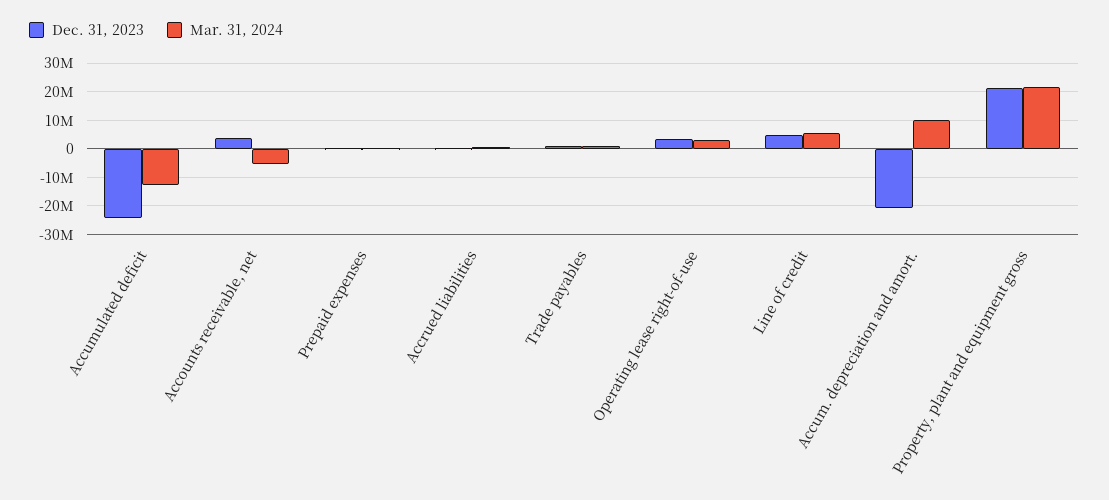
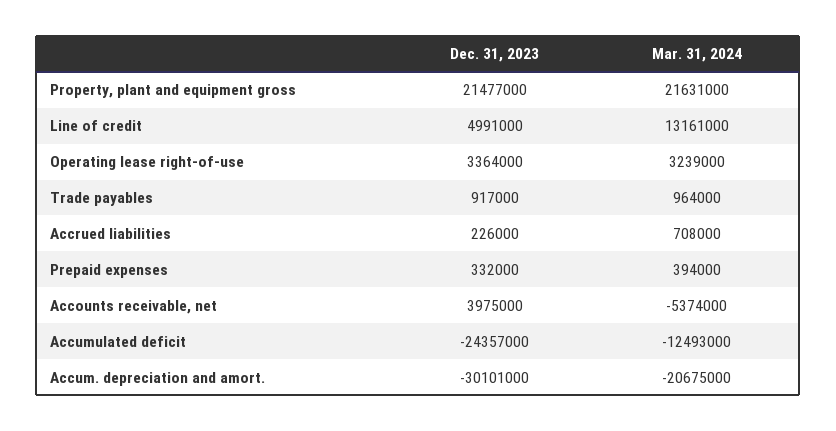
Mar. 31, 2024, Line of credit: 5000000 -> 13161000
Dec. 31, 2023, Accum. depreciation and amort.: -20000000 -> -30101000
Mar. 31, 2024, Accum. depreciation and amort.: 10000000 -> -20675000

